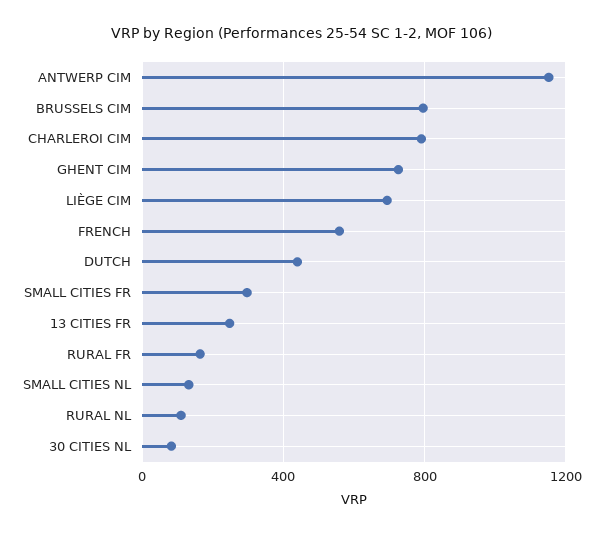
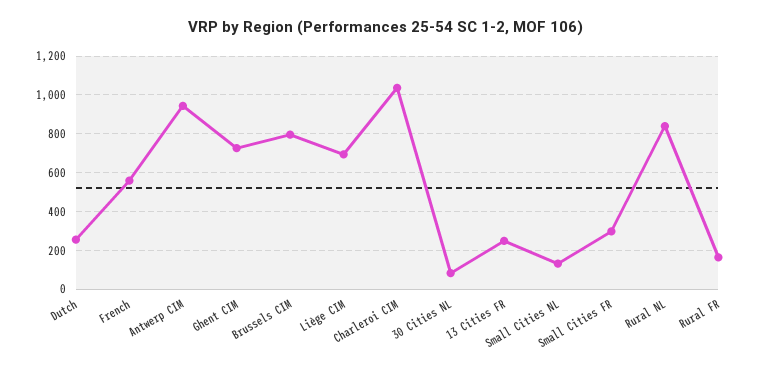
ANTWERP CIM: 1150 -> 950
CHARLEROI CIM: 800 -> 1050
DUTCH: 450 -> 250
RURAL NL: 100 -> 850

